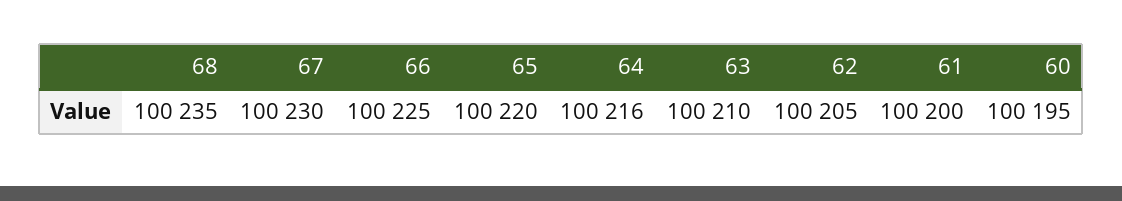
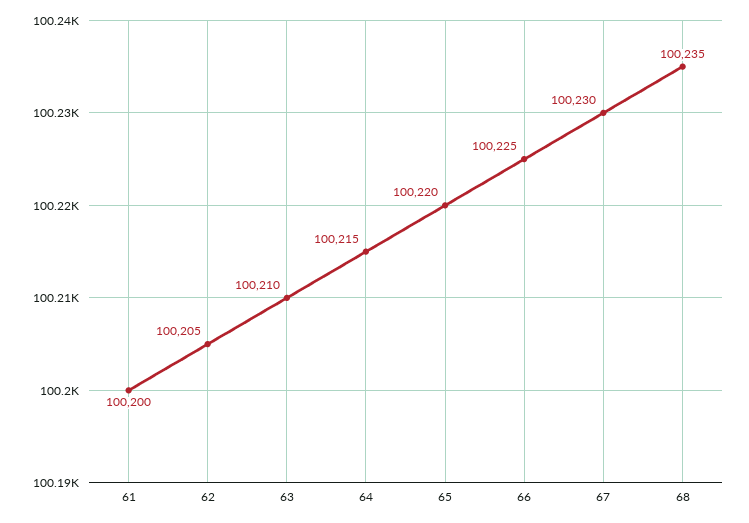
64: 100216 -> 100215
60: 100195 -> none

